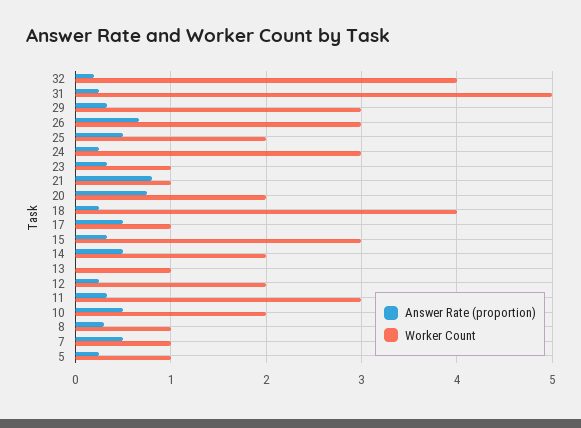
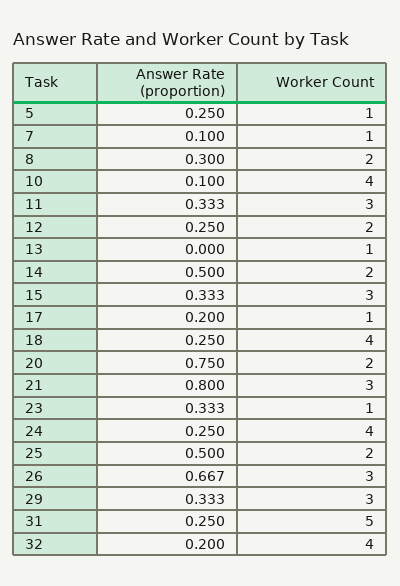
Worker Count, 24: 3 -> 4
Worker Count, 21: 1 -> 3
Answer Rate (proportion), 17: 0.5 -> 0.2
Answer Rate (proportion), 10: 0.5 -> 0.1
Worker Count, 10: 2 -> 4
Worker Count, 8: 1 -> 2
Answer Rate (proportion), 7: 0.5 -> 0.1

